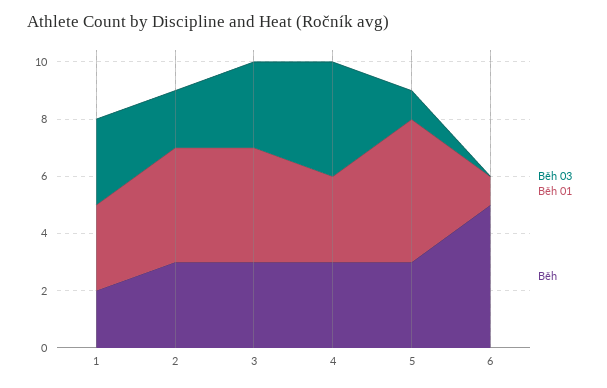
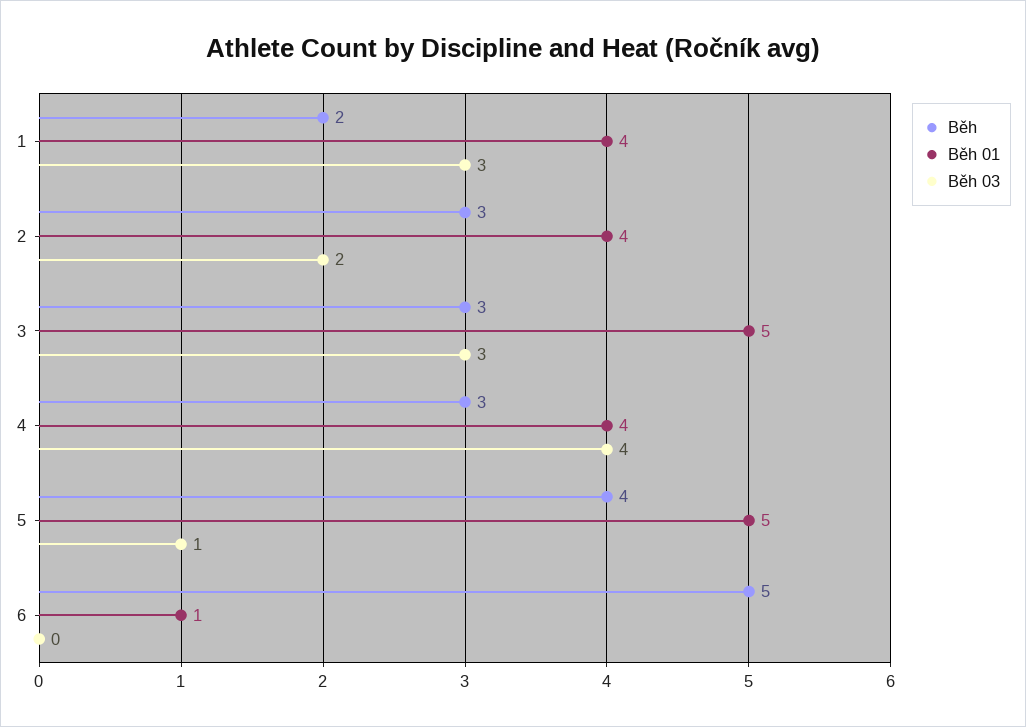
Běh 01, 1: 3 -> 4
Běh 01, 3: 4 -> 5
Běh 01, 4: 3 -> 4
Běh, 5: 3 -> 4

